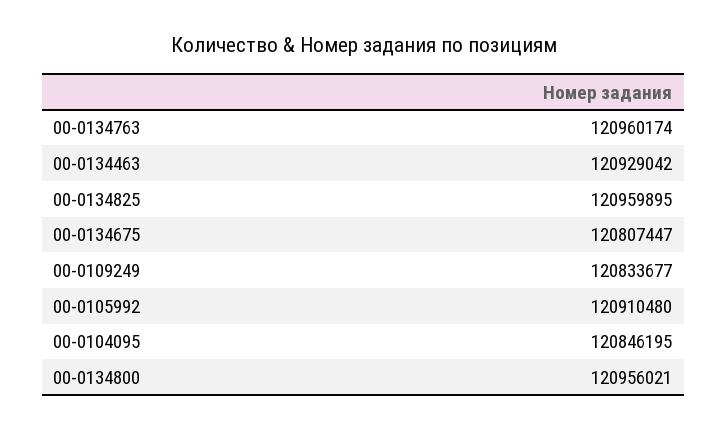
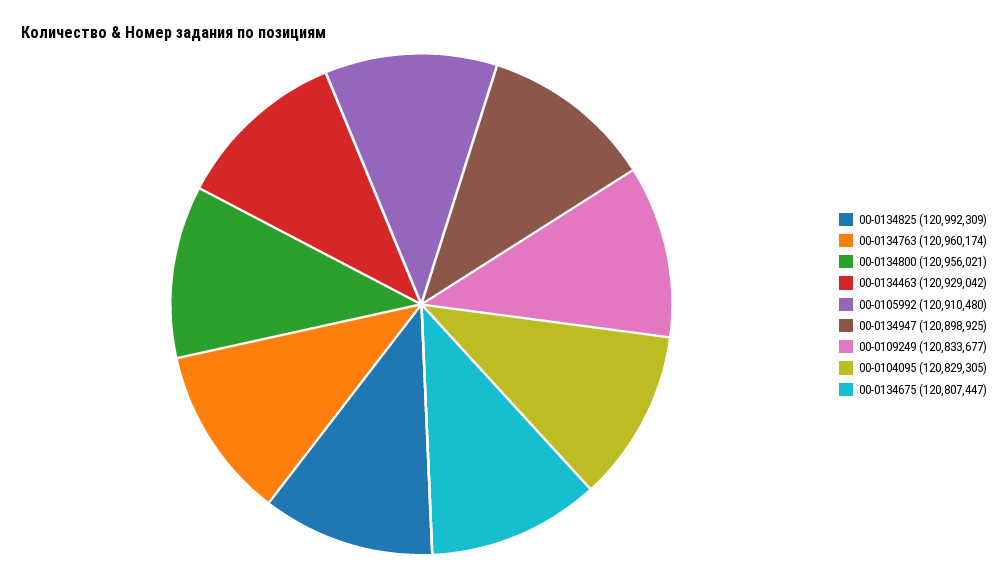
00-0134825: 120959895 -> 120992309
00-0104095: 120846195 -> 120829305
00-0134947: none -> 120898925

